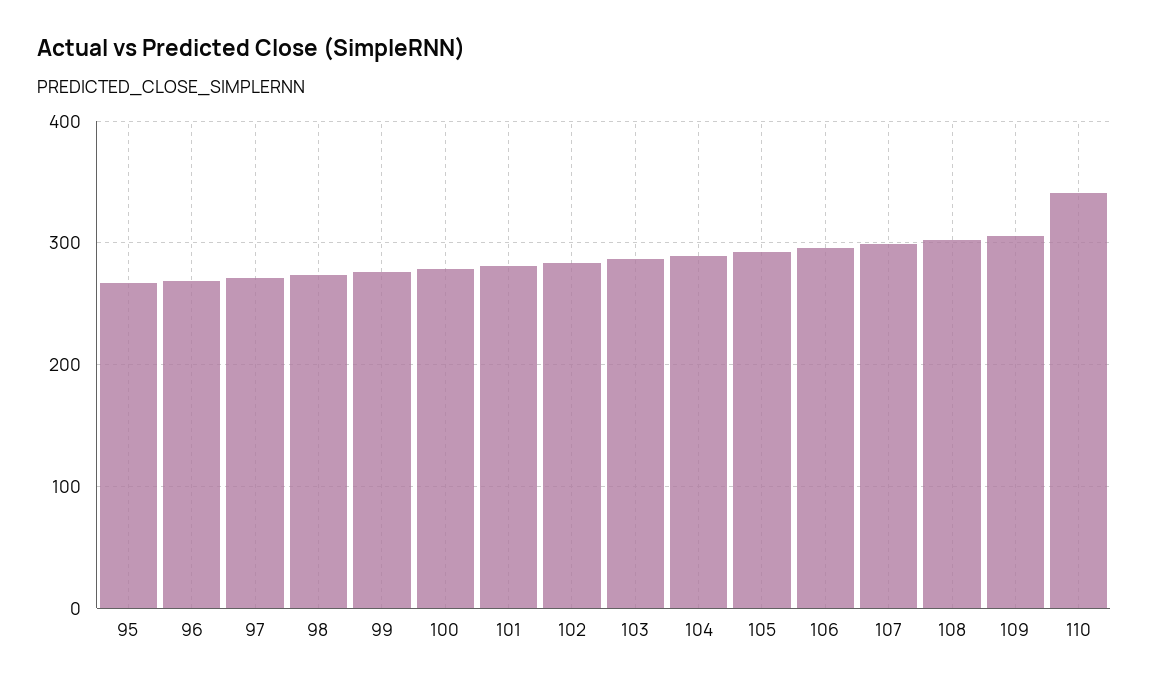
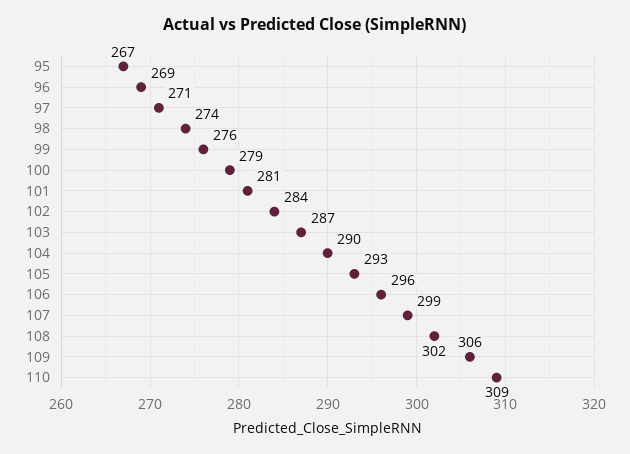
110: 340 -> 309

